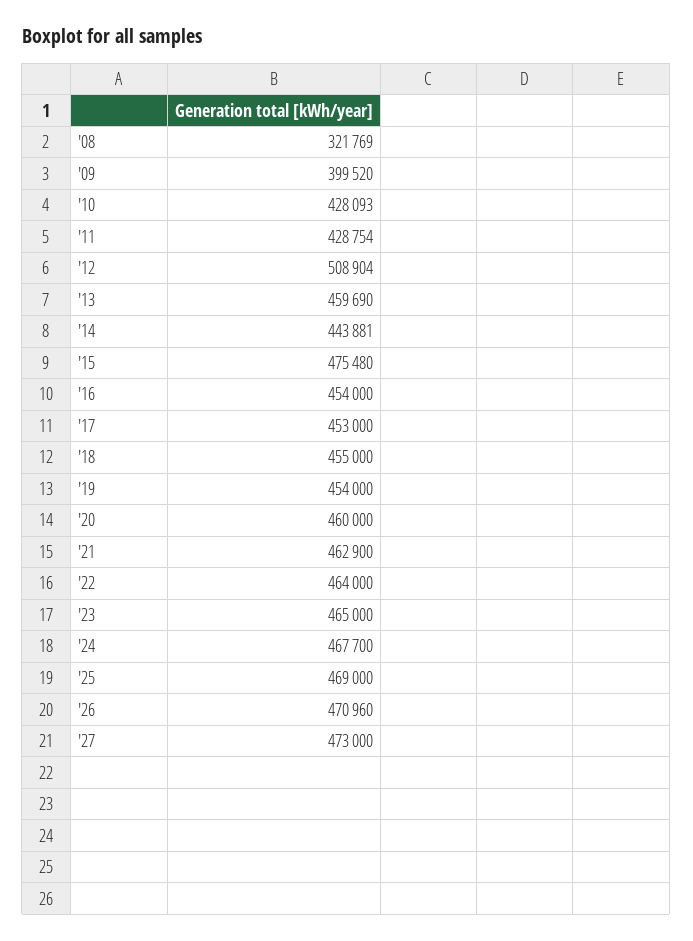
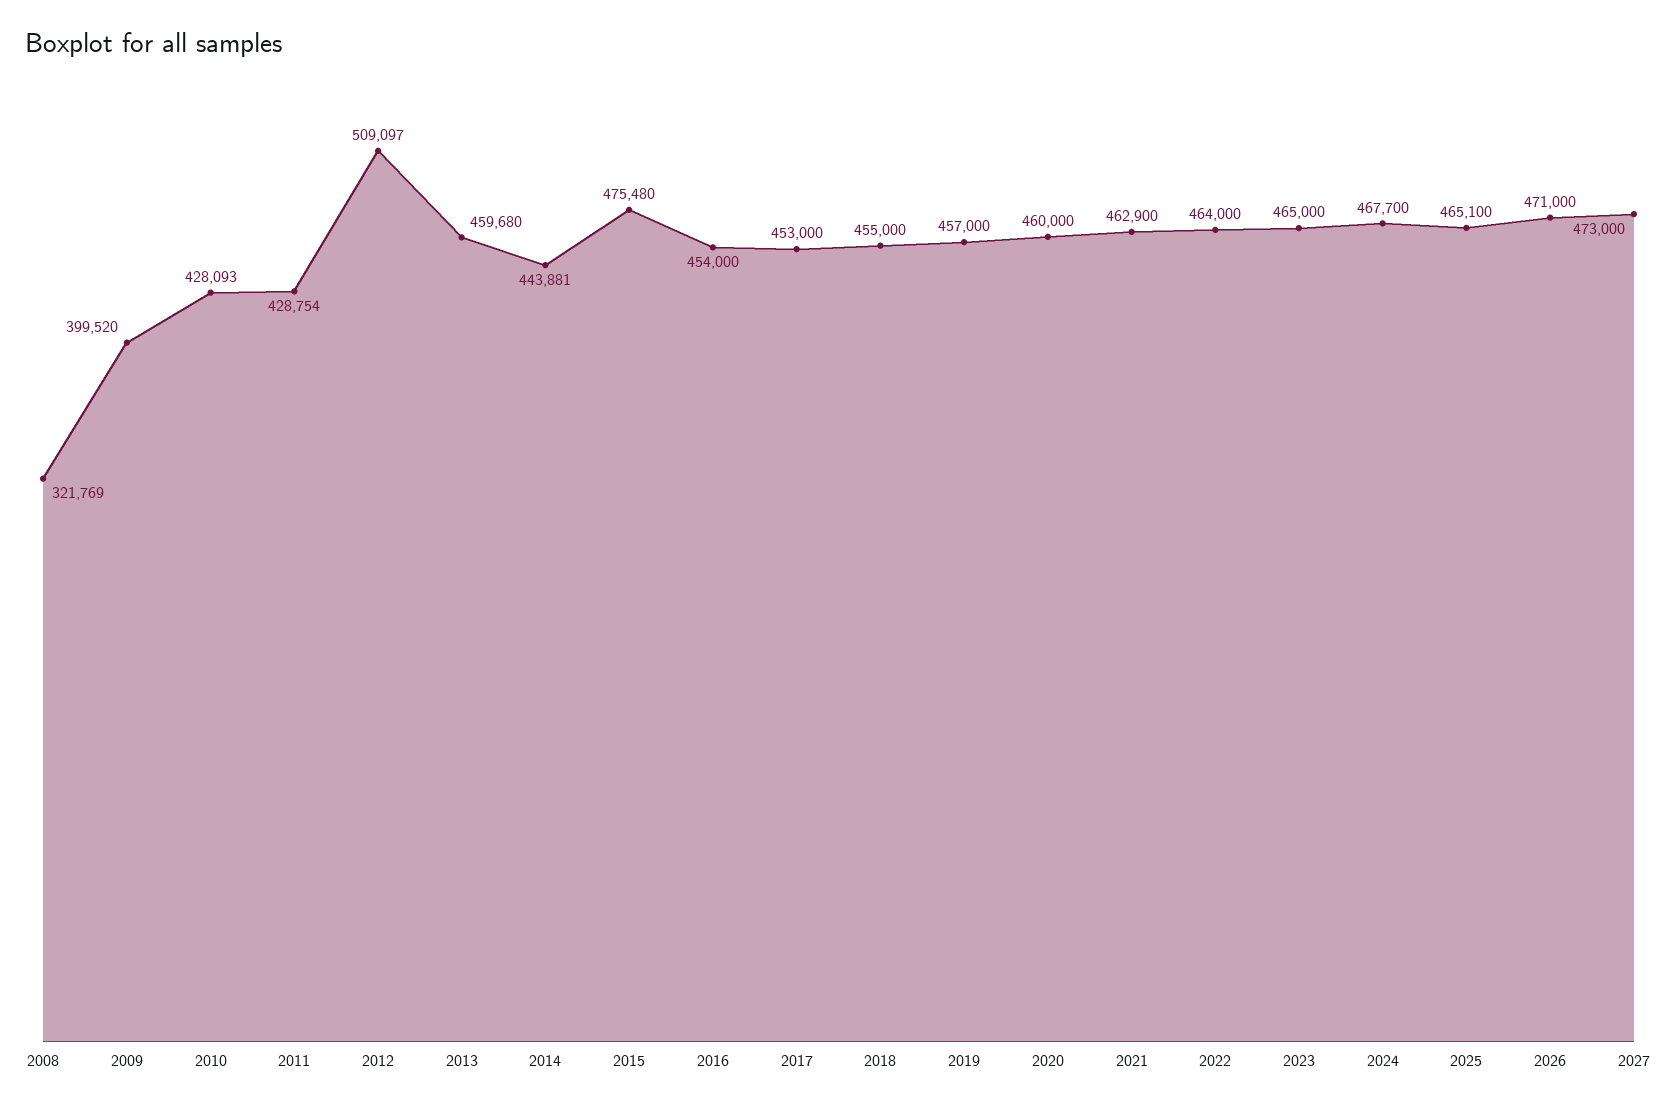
'12: 508904 -> 509097
'13: 459690 -> 459680
'19: 454000 -> 457000
'25: 469000 -> 465100
'26: 470960 -> 471000

